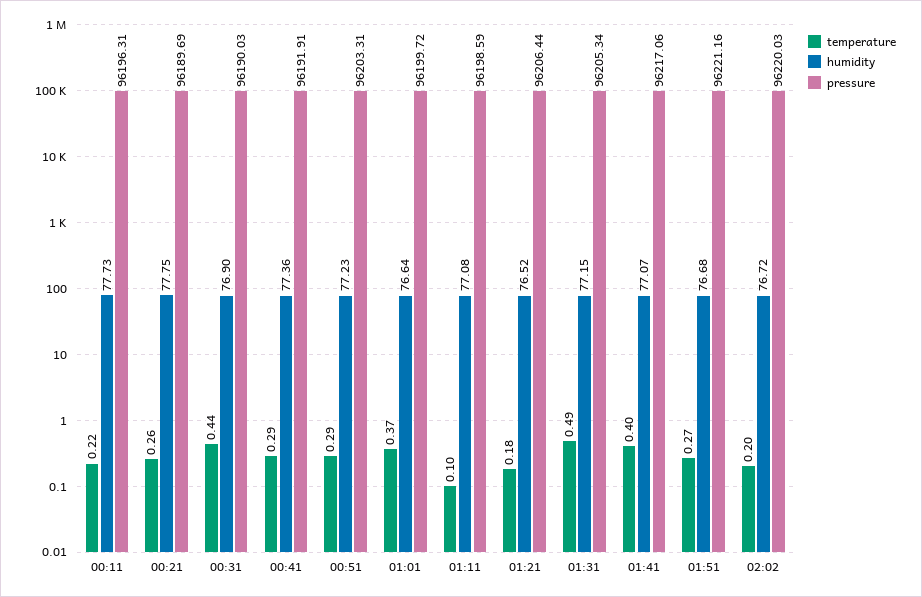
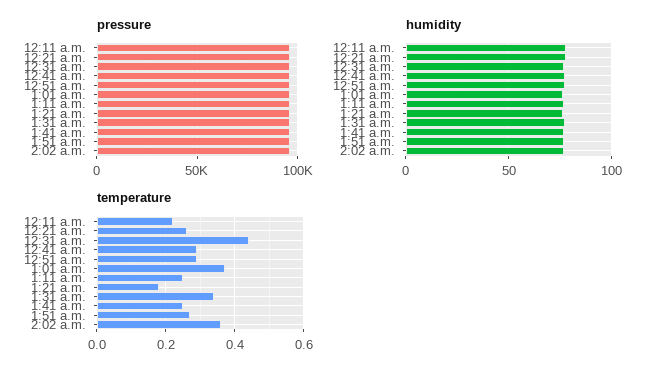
temperature, 01:11: 0.1 -> 0.25
temperature, 01:31: 0.49 -> 0.35
temperature, 01:41: 0.4 -> 0.25
temperature, 02:02: 0.2 -> 0.35

